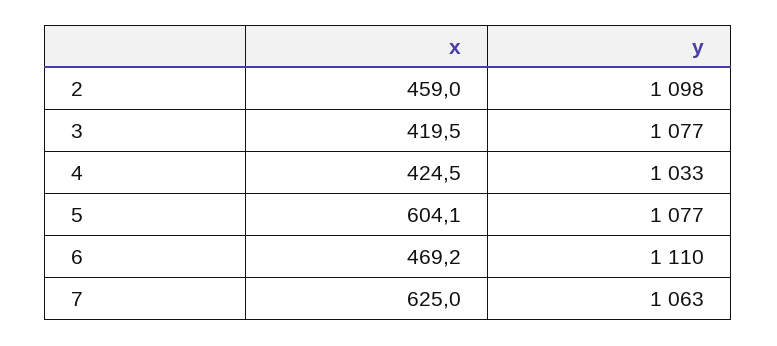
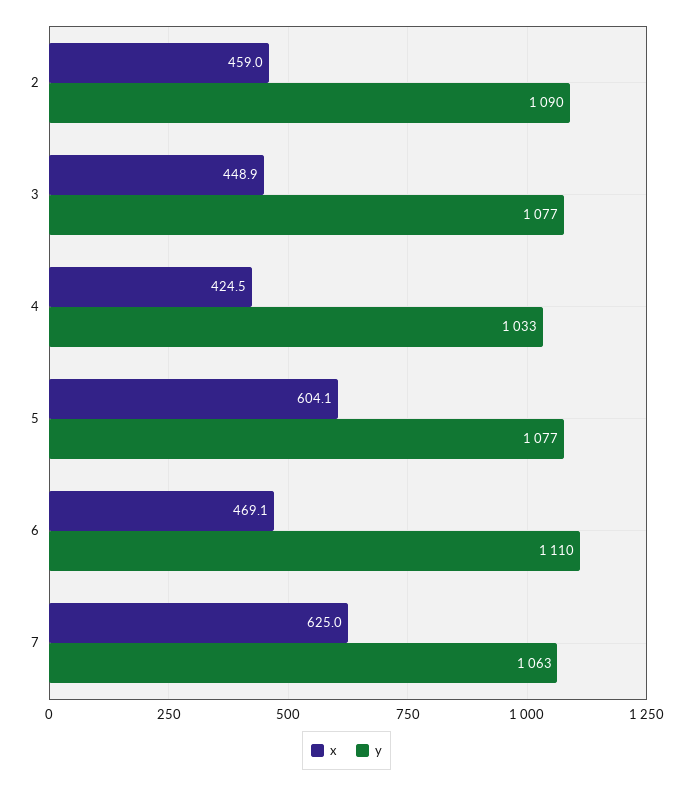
y, 2: 1098 -> 1090
x, 3: 419.5 -> 448.9
x, 6: 469.2 -> 469.1

